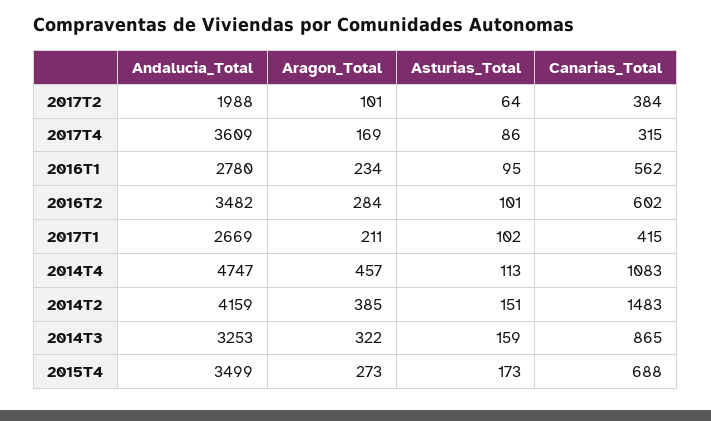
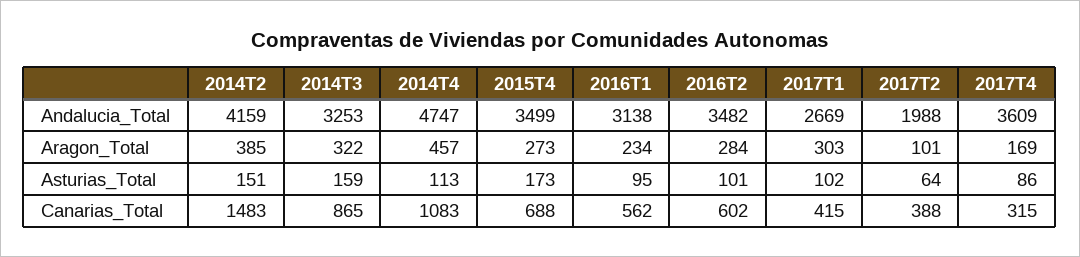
Canarias_Total, 2017T2: 384 -> 388
Andalucia_Total, 2016T1: 2780 -> 3138
Aragon_Total, 2017T1: 211 -> 303

